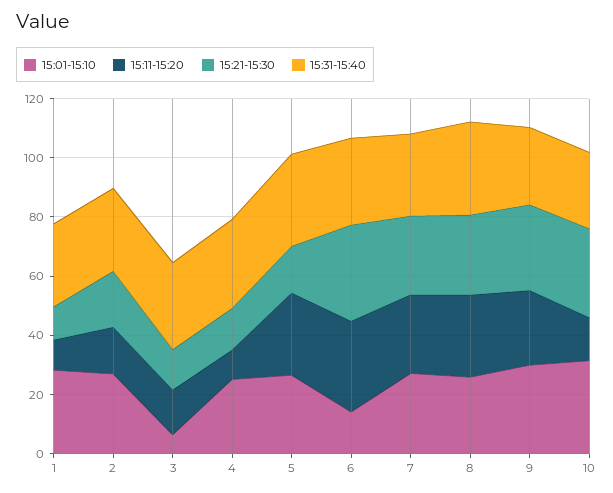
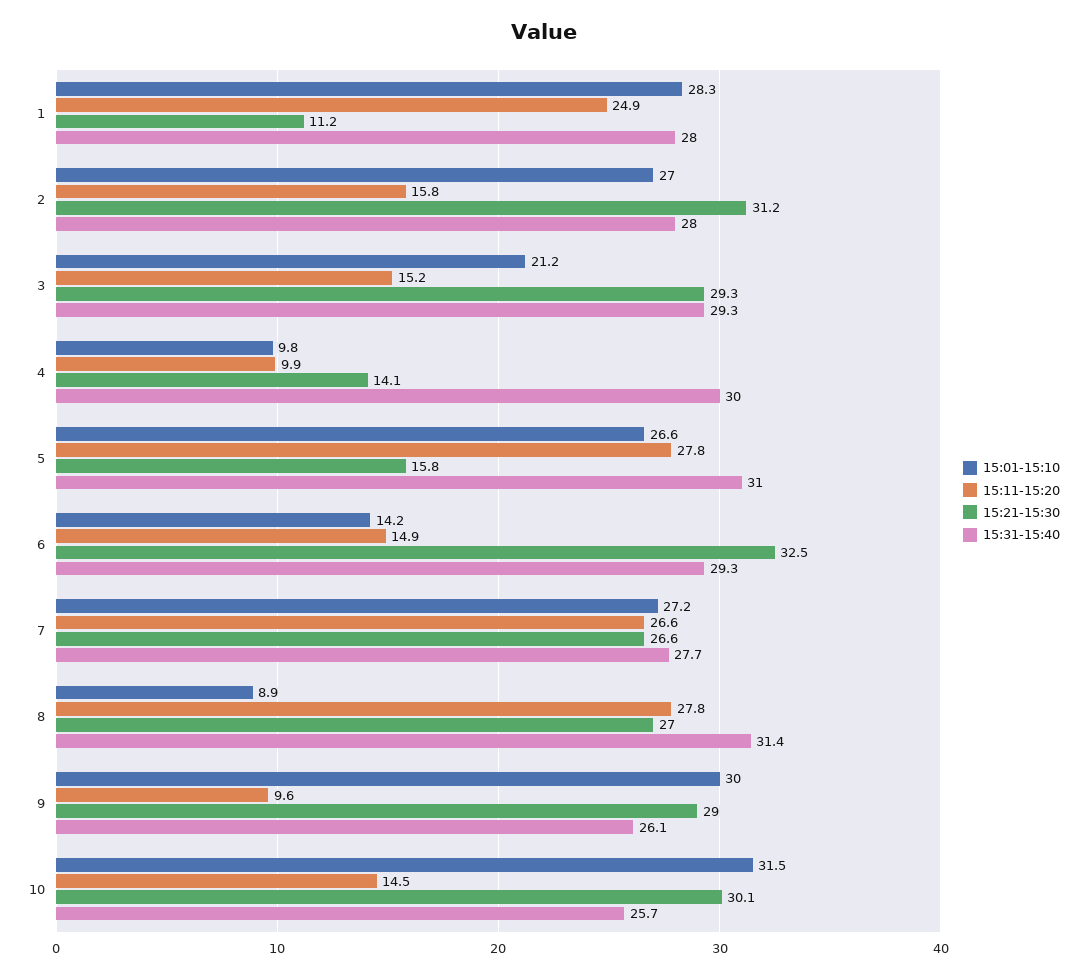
15:11-15:20, 1: 10 -> 24.9
15:21-15:30, 2: 20 -> 31.2
15:01-15:10, 3: 5 -> 21.2
15:21-15:30, 3: 15 -> 29.3
15:01-15:10, 4: 25 -> 9.8
15:11-15:20, 6: 30 -> 14.9
15:01-15:10, 8: 25 -> 8.9
15:11-15:20, 9: 25 -> 9.6

